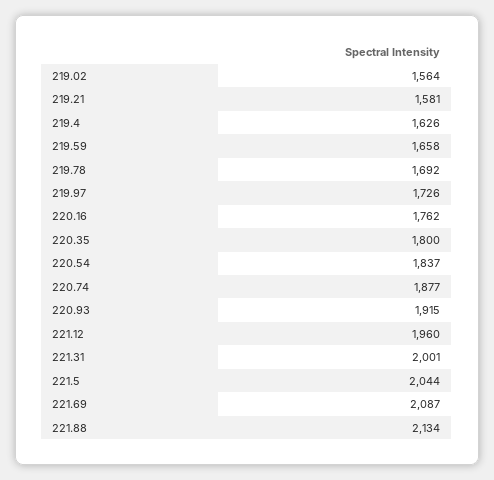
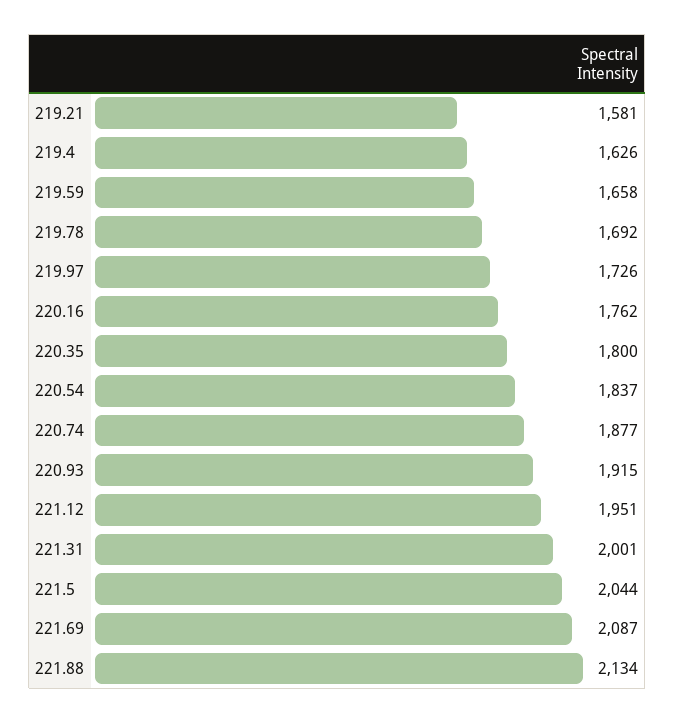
219.02: 1564 -> none
221.12: 1960 -> 1951

